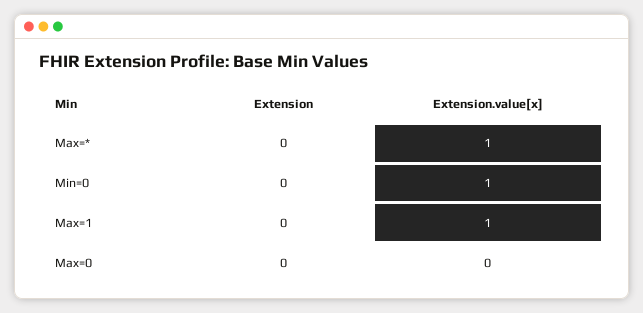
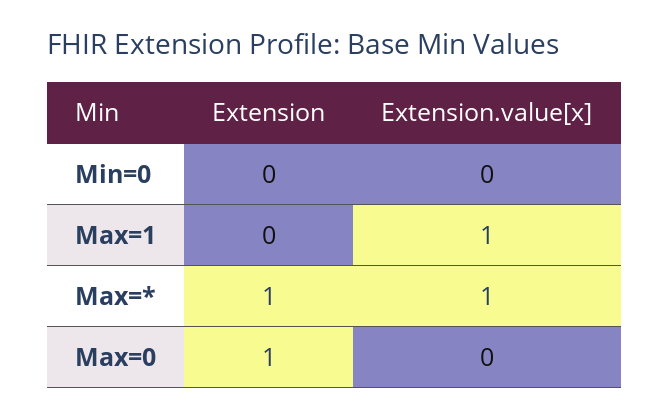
Extension, Max=*: 0 -> 1
Extension.value[x], Min=0: 1 -> 0
Extension, Max=0: 0 -> 1

